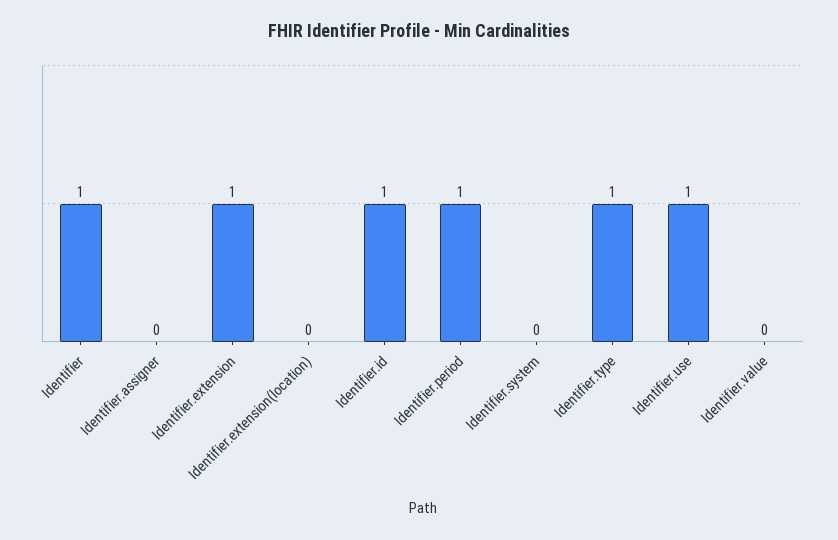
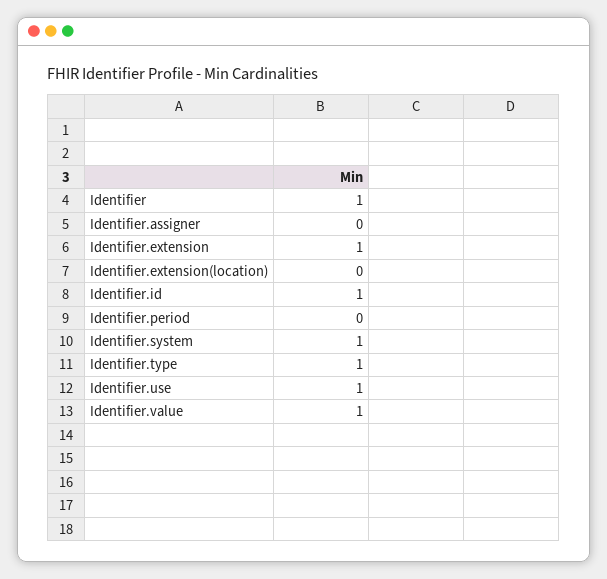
Identifier.period: 1 -> 0
Identifier.system: 0 -> 1
Identifier.value: 0 -> 1

